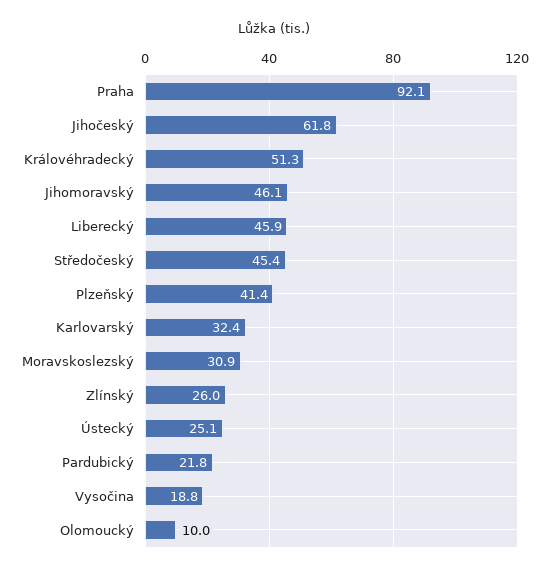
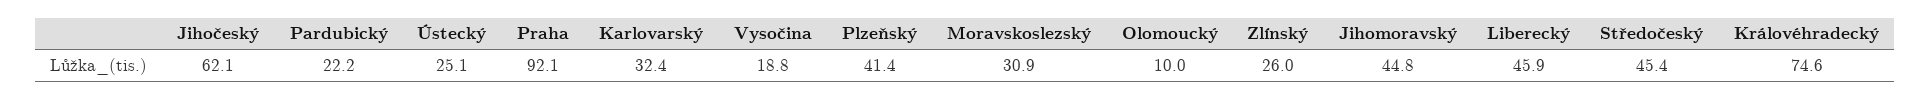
Jihočeský: 61.8 -> 62.1
Královéhradecký: 51.3 -> 74.6
Jihomoravský: 46.1 -> 44.8
Pardubický: 21.8 -> 22.2

